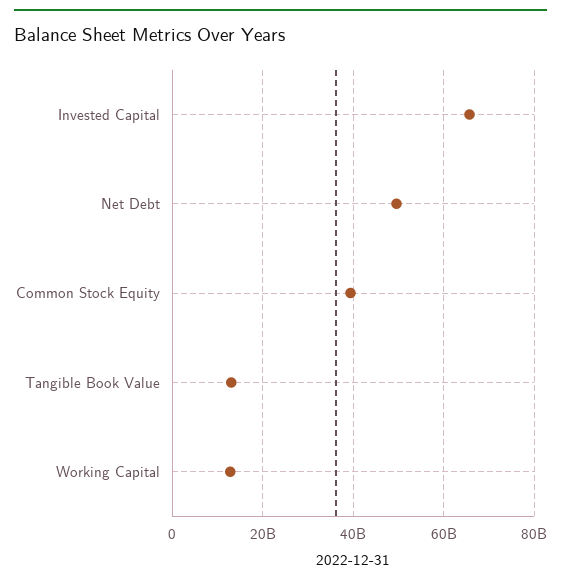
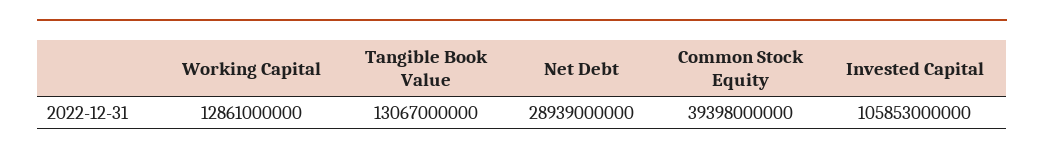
Invested Capital: 66000000000 -> 105853000000
Net Debt: 50000000000 -> 28939000000

